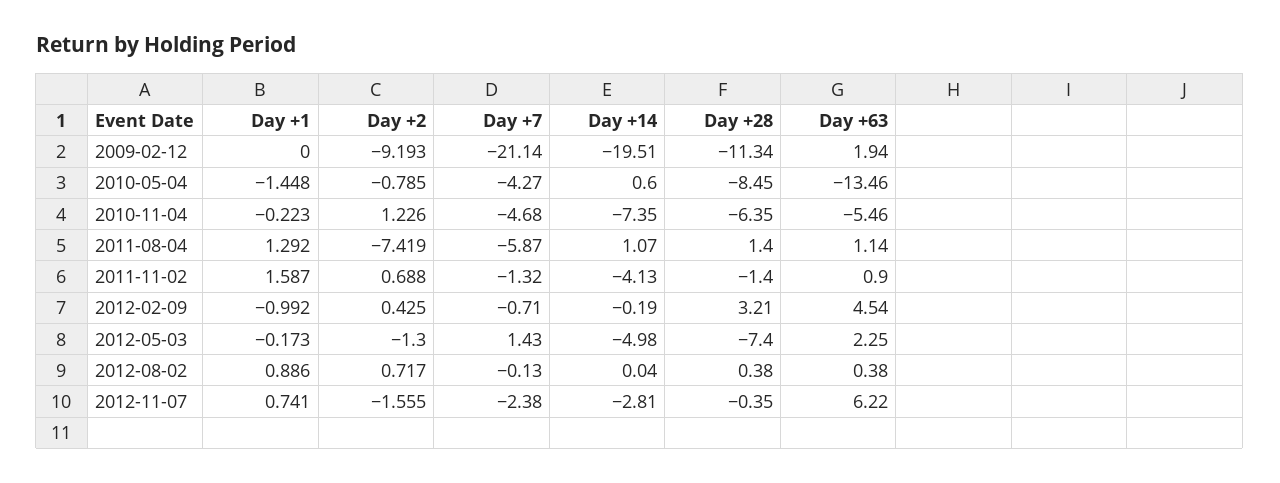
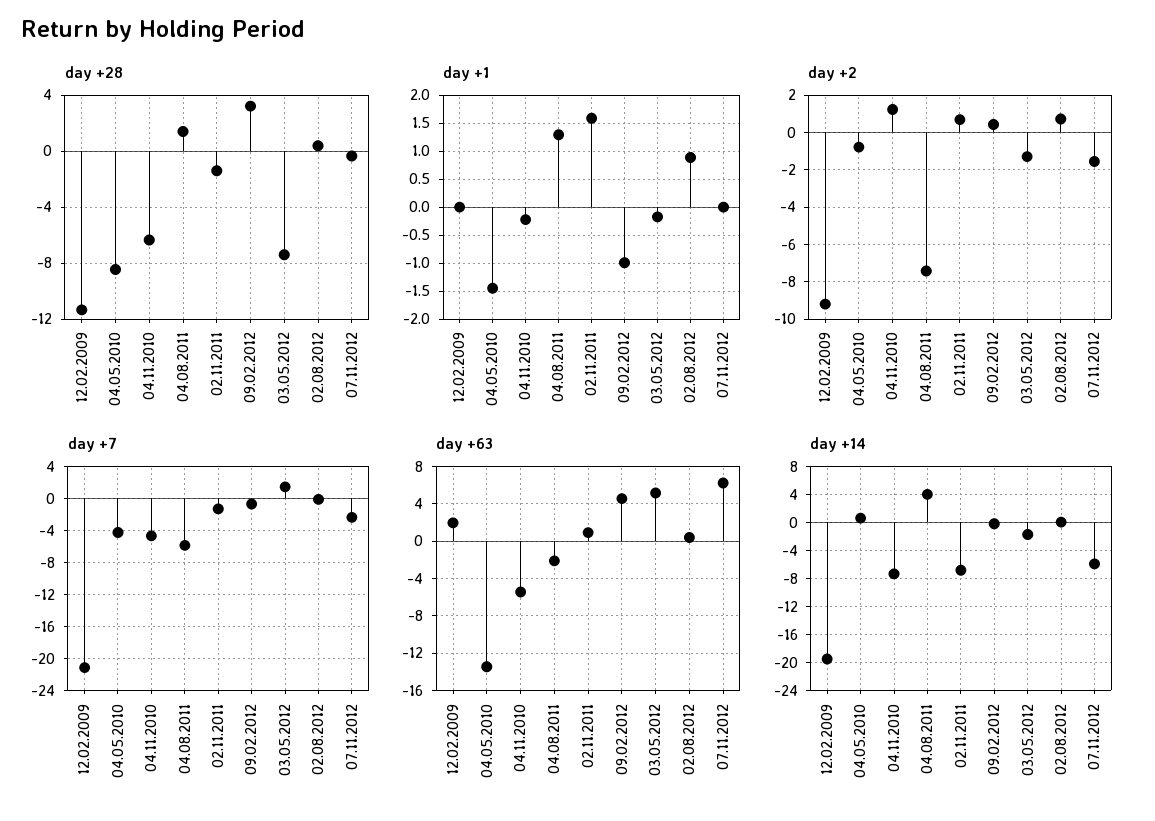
Day +14, 2011-08-04: 1.07 -> 4
Day +63, 2011-08-04: 1.14 -> -2
Day +14, 2011-11-02: -4.13 -> -7
Day +14, 2012-05-03: -4.98 -> -2
Day +63, 2012-05-03: 2.25 -> 5
Day +1, 2012-11-07: 0.741 -> 0
Day +14, 2012-11-07: -2.81 -> -6

